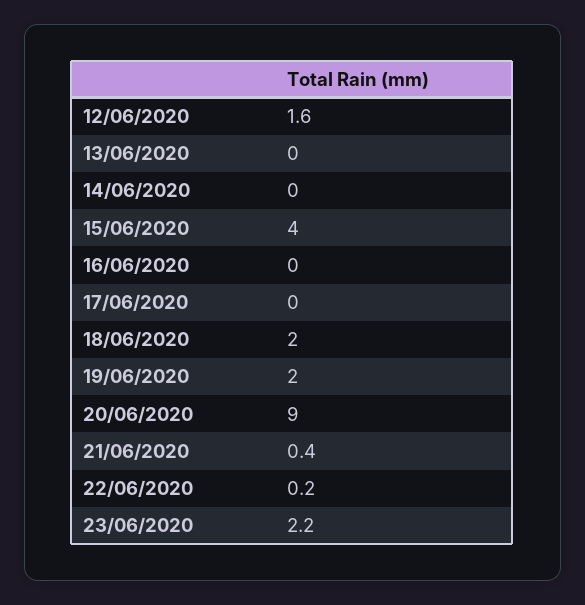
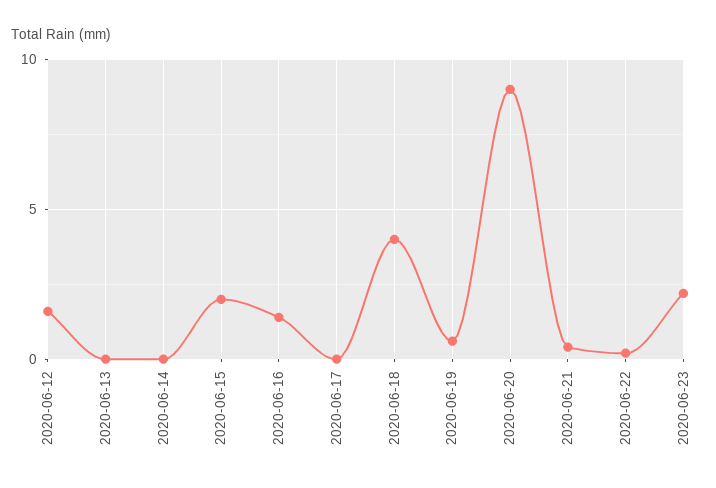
15/06/2020: 4 -> 2
16/06/2020: 0 -> 1.5
18/06/2020: 2 -> 4
19/06/2020: 2 -> 0.5

